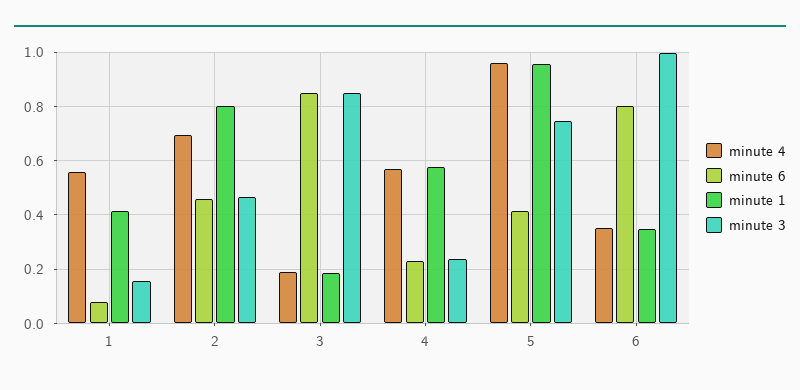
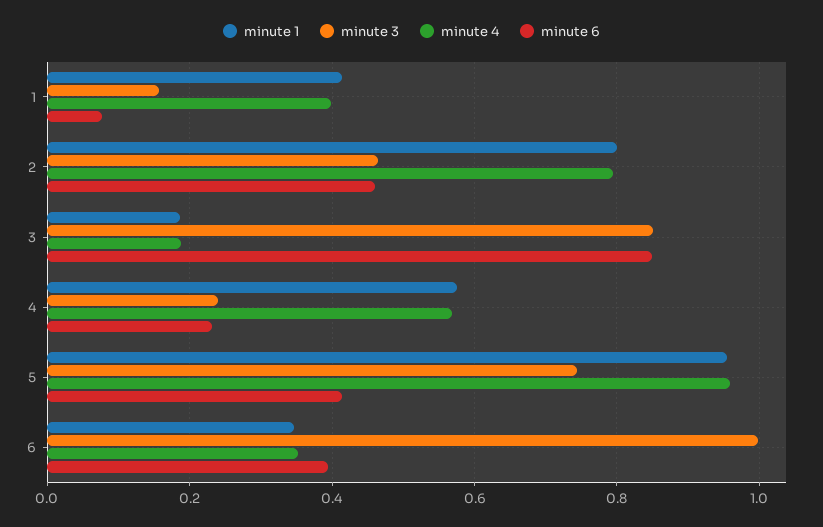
minute 4, 1: 0.55 -> 0.4
minute 4, 2: 0.7 -> 0.8
minute 6, 6: 0.8 -> 0.4

